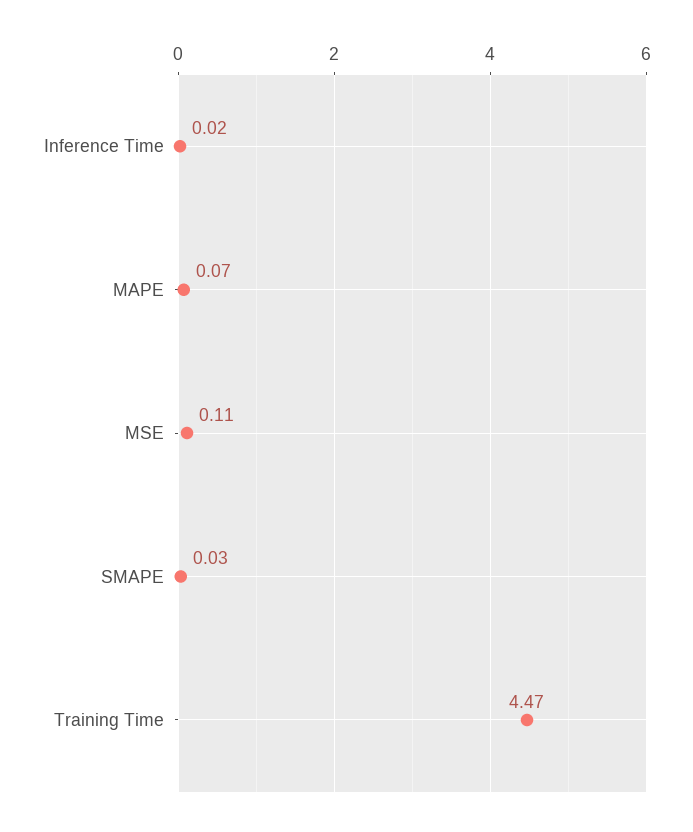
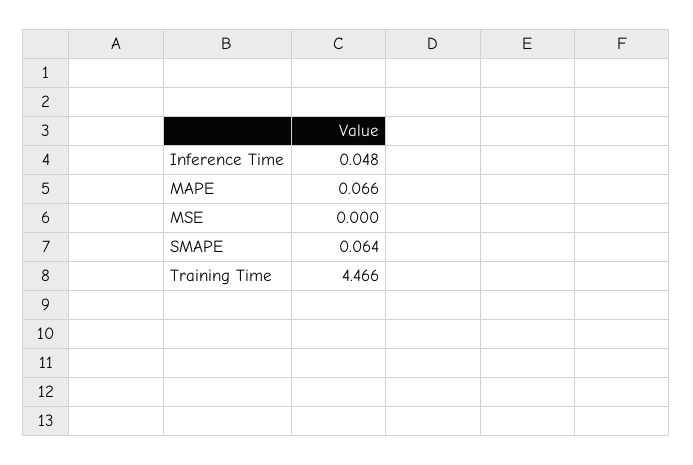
Inference Time: 0.02 -> 0.048
MSE: 0.11 -> 0
SMAPE: 0.03 -> 0.064

